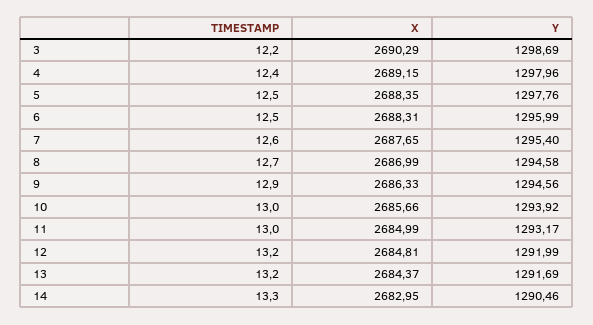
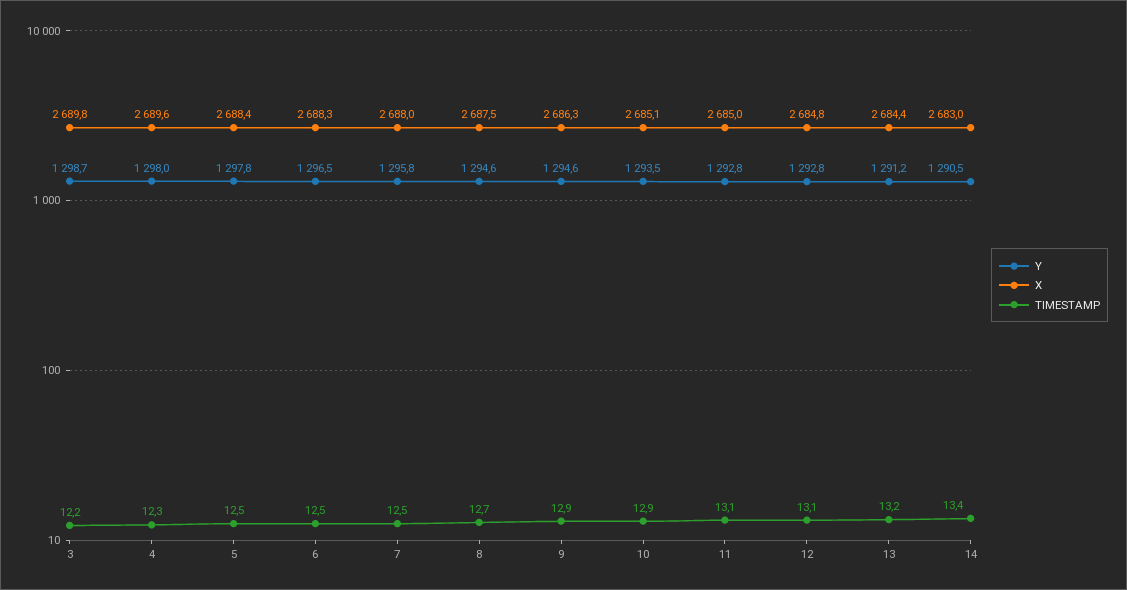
X, 3: 2690.29 -> 2689.8
TIMESTAMP, 4: 12.4 -> 12.3
X, 4: 2689.15 -> 2689.6
Y, 6: 1295.99 -> 1296.5
TIMESTAMP, 7: 12.6 -> 12.5
X, 7: 2687.65 -> 2688
Y, 7: 1295.4 -> 1295.8
X, 8: 2686.99 -> 2687.5
TIMESTAMP, 10: 13 -> 12.9
X, 10: 2685.66 -> 2685.1
Y, 10: 1293.92 -> 1293.5
TIMESTAMP, 11: 13 -> 13.1
Y, 11: 1293.17 -> 1292.8
TIMESTAMP, 12: 13.2 -> 13.1
Y, 12: 1291.99 -> 1292.8
Y, 13: 1291.69 -> 1291.2
TIMESTAMP, 14: 13.3 -> 13.4

